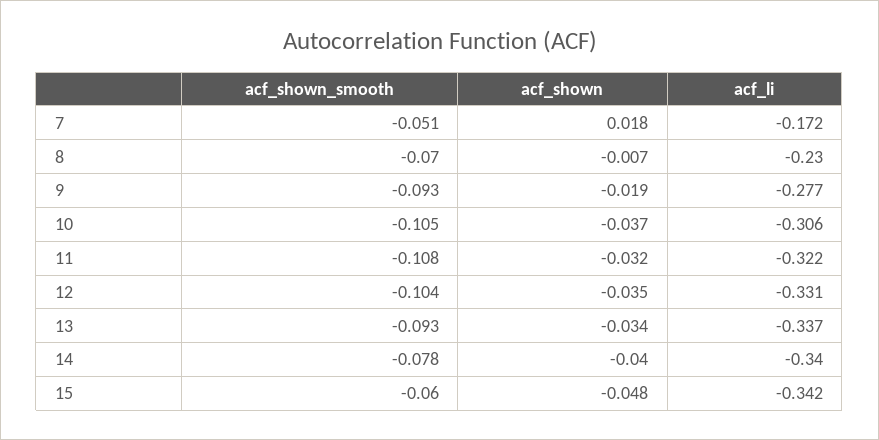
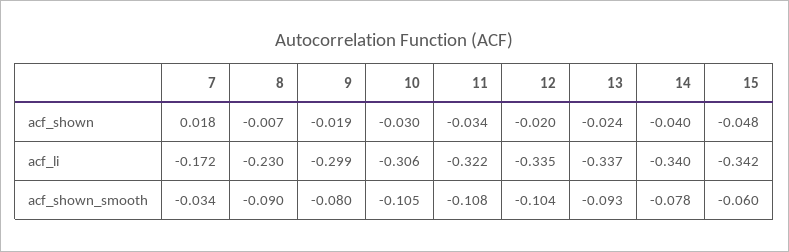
acf_shown_smooth, 7: -0.051 -> -0.034
acf_shown_smooth, 8: -0.07 -> -0.09
acf_shown_smooth, 9: -0.093 -> -0.08
acf_li, 9: -0.277 -> -0.299
acf_shown, 10: -0.037 -> -0.03
acf_shown, 11: -0.032 -> -0.034
acf_shown, 12: -0.035 -> -0.02
acf_li, 12: -0.331 -> -0.335
acf_shown, 13: -0.034 -> -0.024

